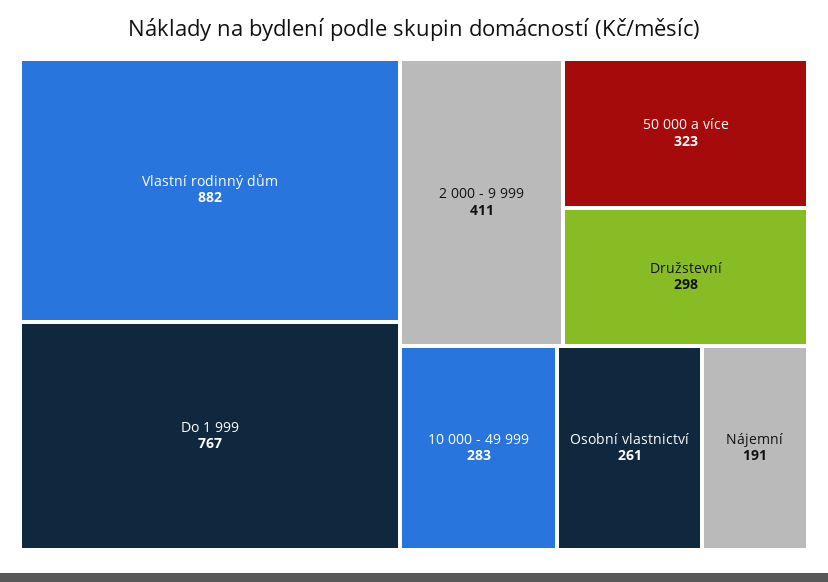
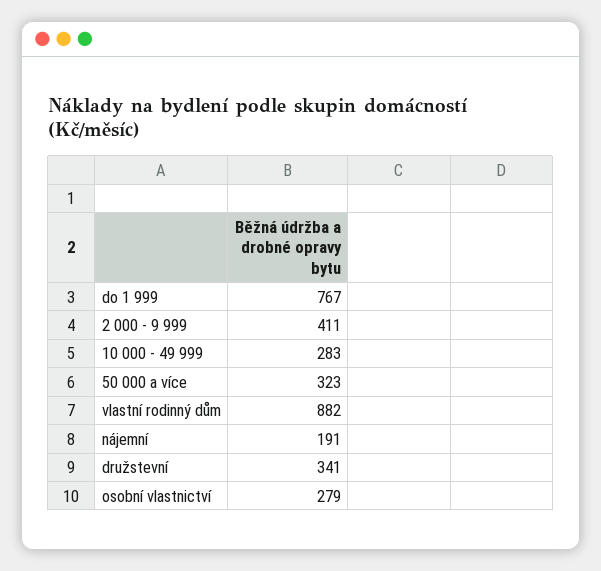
Družstevní: 298 -> 341
Osobní vlastnictví: 261 -> 279

